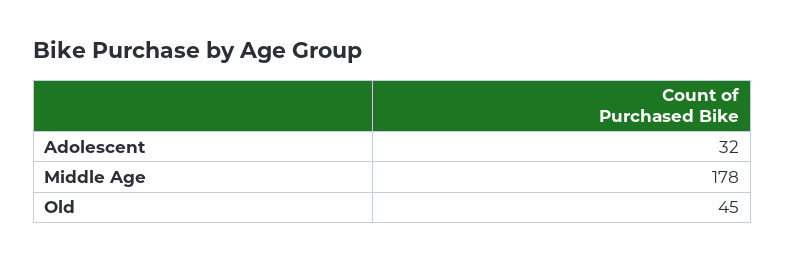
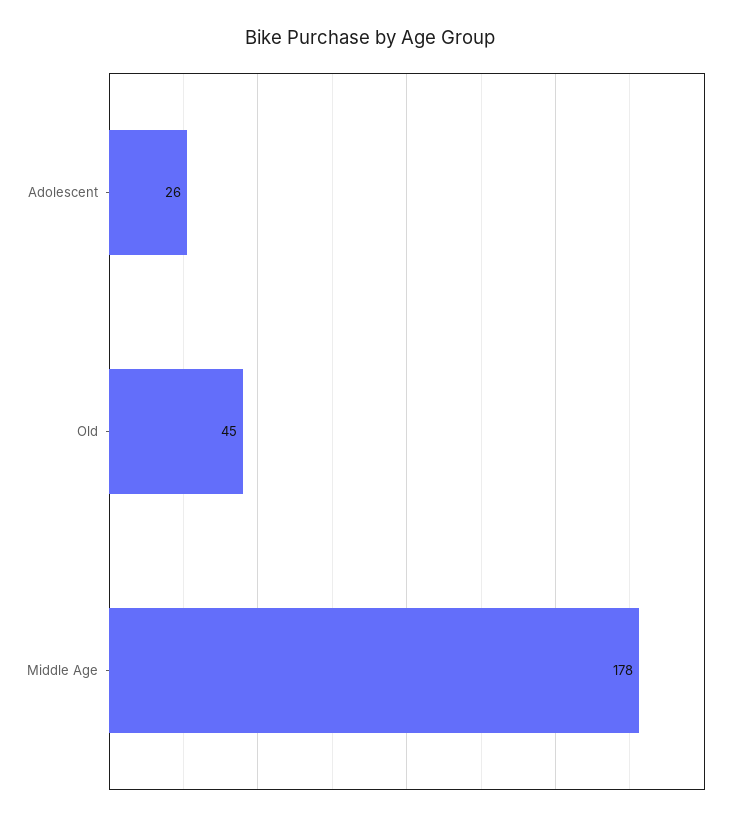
Adolescent: 32 -> 26

